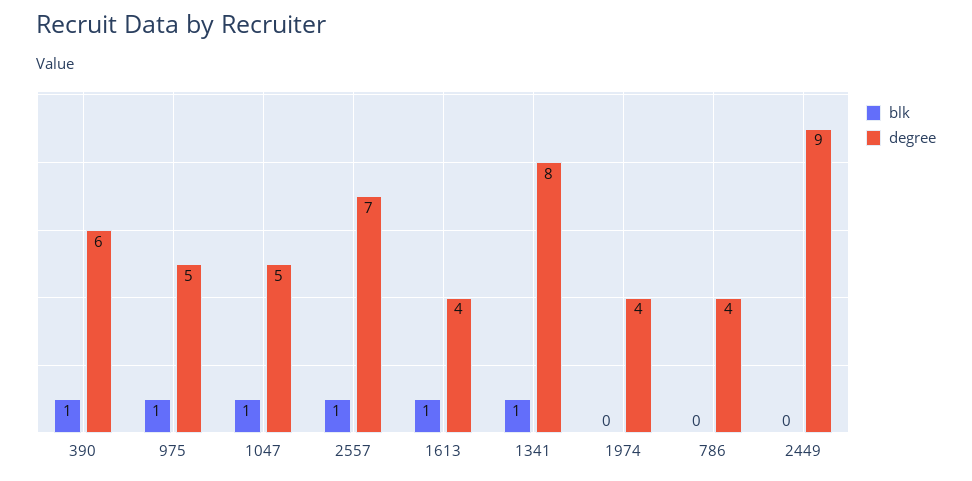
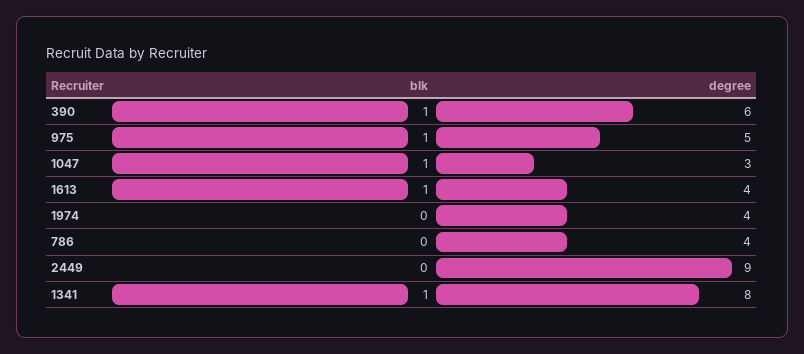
degree, 1047: 5 -> 3
blk, 2557: 1 -> none
degree, 2557: 7 -> none

